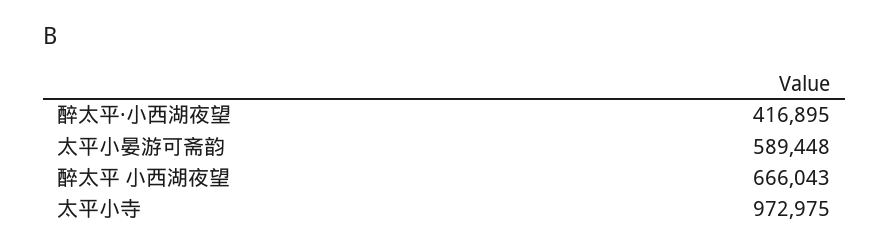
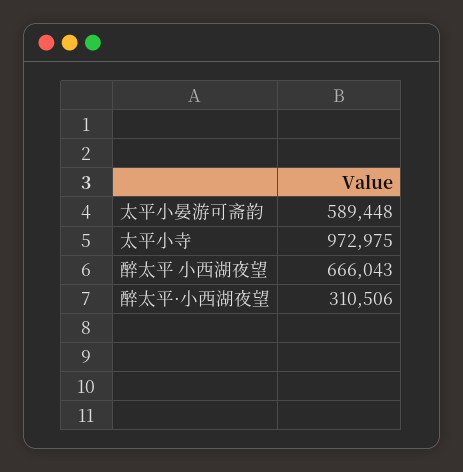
醉太平·小西湖夜望: 416895 -> 310506

